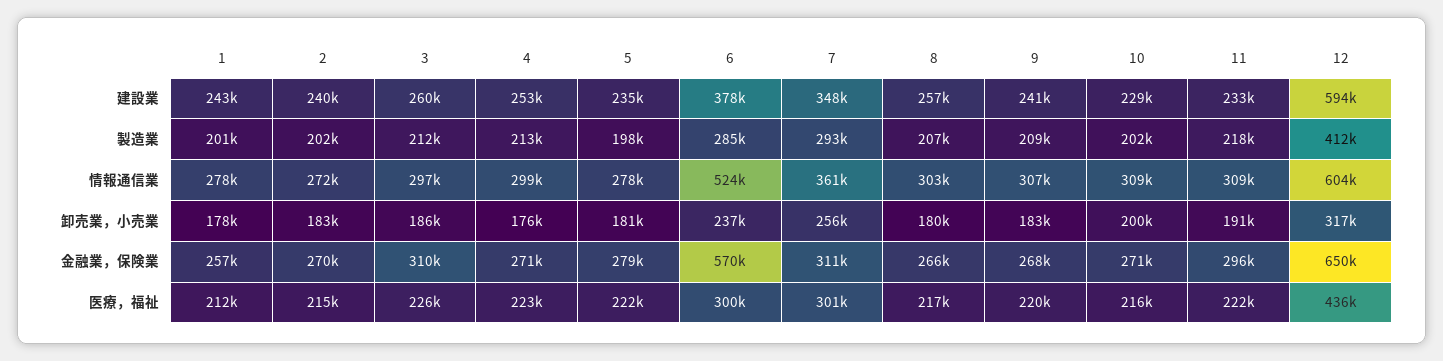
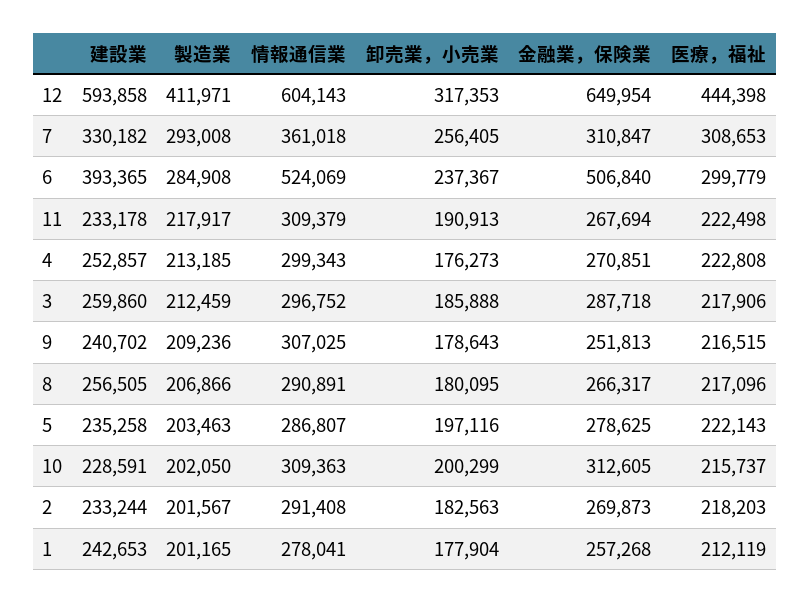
2, 建設業: 240000 -> 233244
6, 建設業: 378000 -> 393365
7, 建設業: 348000 -> 330182
5, 製造業: 198000 -> 203463
2, 情報通信業: 272000 -> 291408
5, 情報通信業: 278000 -> 286807
8, 情報通信業: 303000 -> 290891
5, 卸売業，小売業: 181000 -> 197116
9, 卸売業，小売業: 183000 -> 178643
3, 金融業，保険業: 310000 -> 287718
6, 金融業，保険業: 570000 -> 506840
9, 金融業，保険業: 268000 -> 251813
10, 金融業，保険業: 271000 -> 312605
11, 金融業，保険業: 296000 -> 267694
2, 医療，福祉: 215000 -> 218203
3, 医療，福祉: 226000 -> 217906
7, 医療，福祉: 301000 -> 308653
9, 医療，福祉: 220000 -> 216515
12, 医療，福祉: 436000 -> 444398

